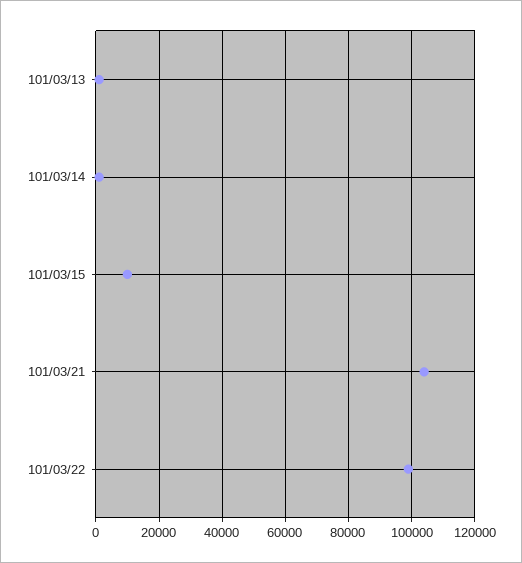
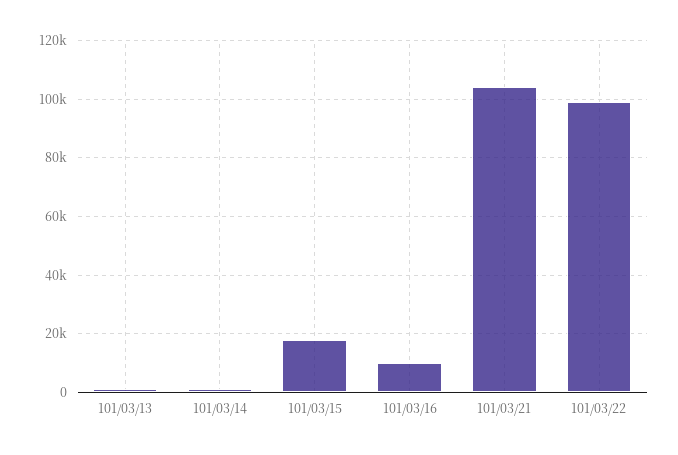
101/03/15: 10000 -> 17500
101/03/16: none -> 10000

